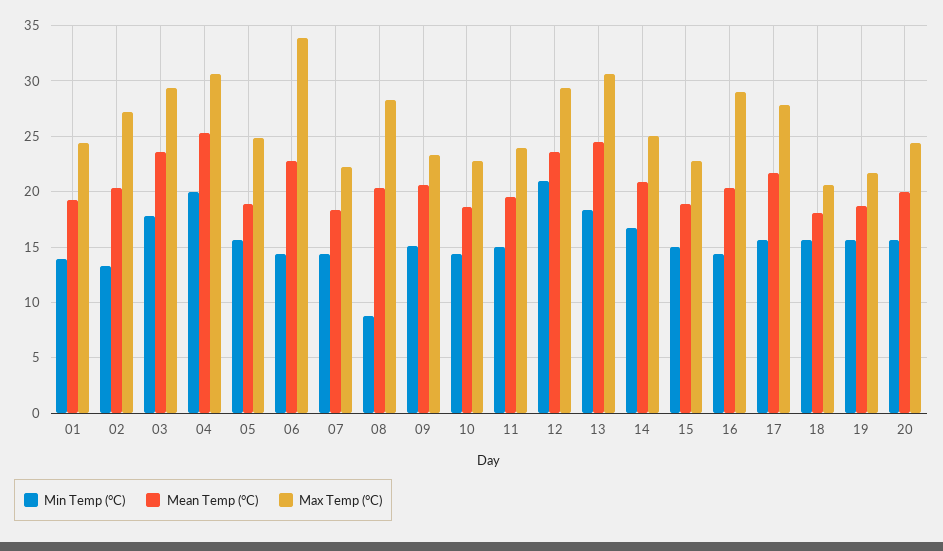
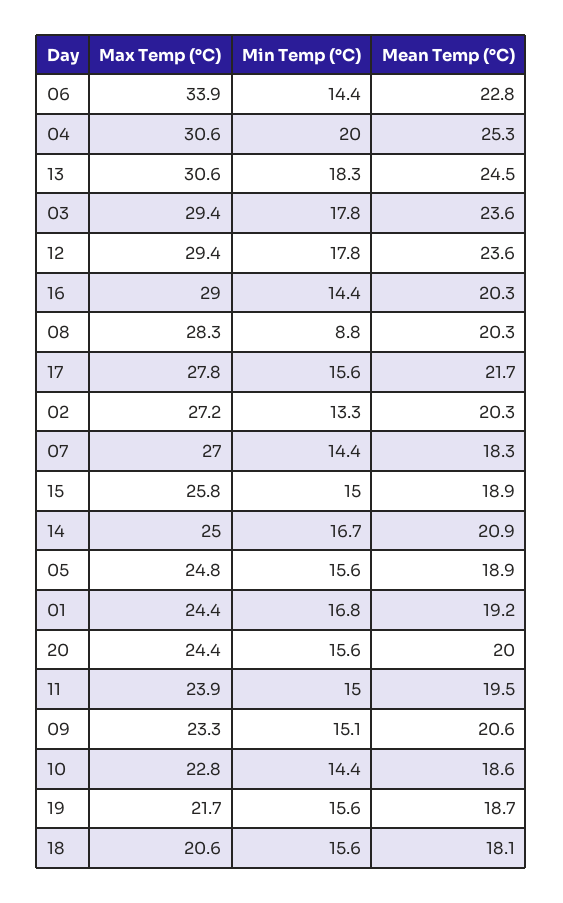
Min Temp (°C), 01: 14 -> 16.8
Max Temp (°C), 07: 22 -> 27
Min Temp (°C), 12: 21 -> 17.8
Max Temp (°C), 15: 23 -> 25.8

